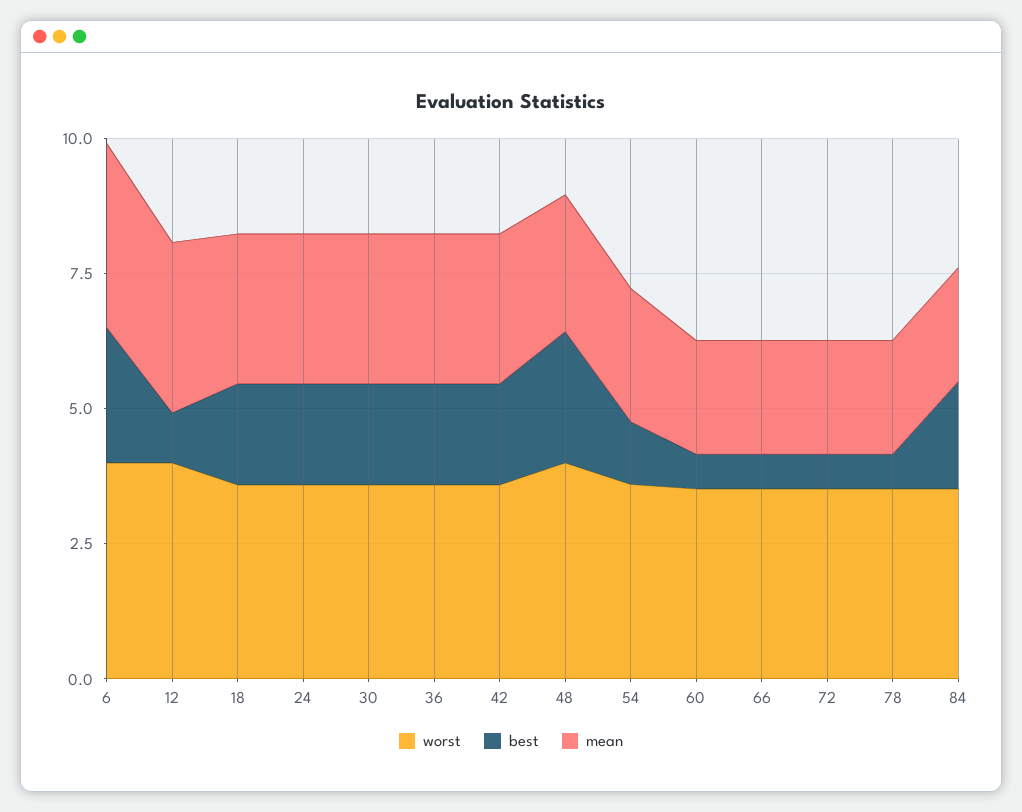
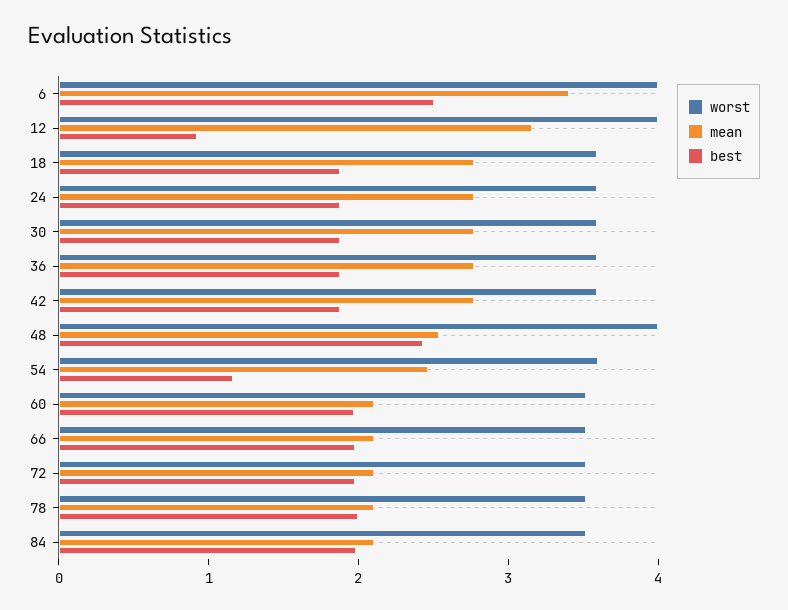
best, 60: 0.5 -> 2
best, 66: 0.5 -> 2
best, 72: 0.5 -> 2
best, 78: 0.5 -> 2

